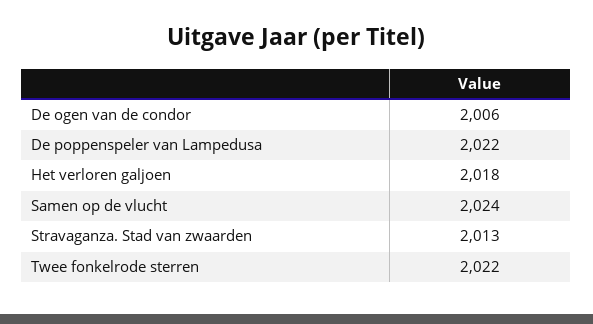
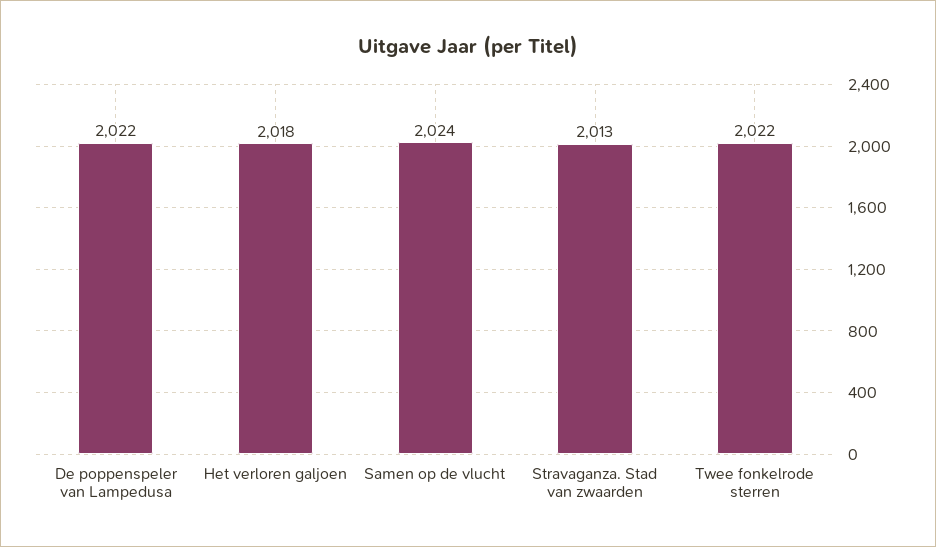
De ogen van de condor: 2006 -> none

